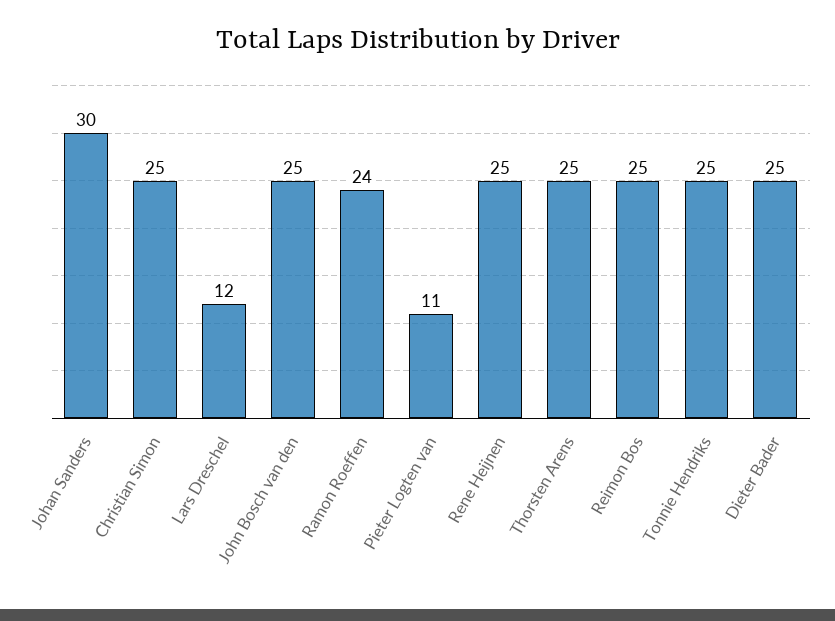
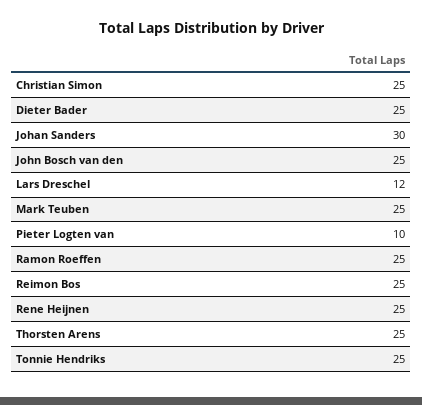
Ramon Roeffen: 24 -> 25
Pieter Logten van: 11 -> 10
Mark Teuben: none -> 25

